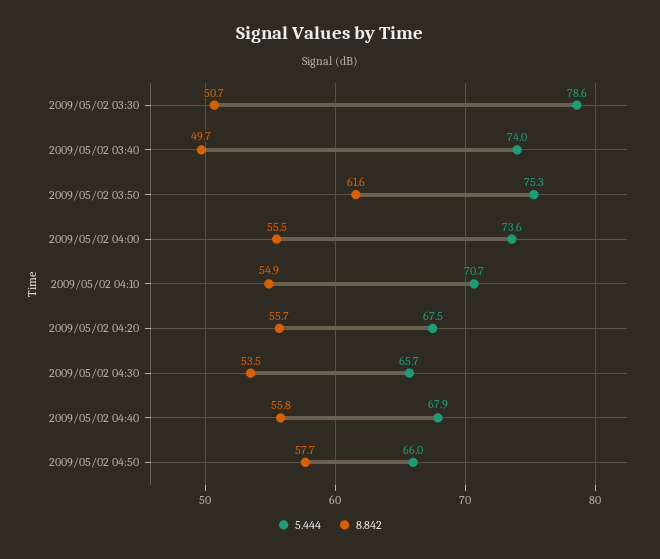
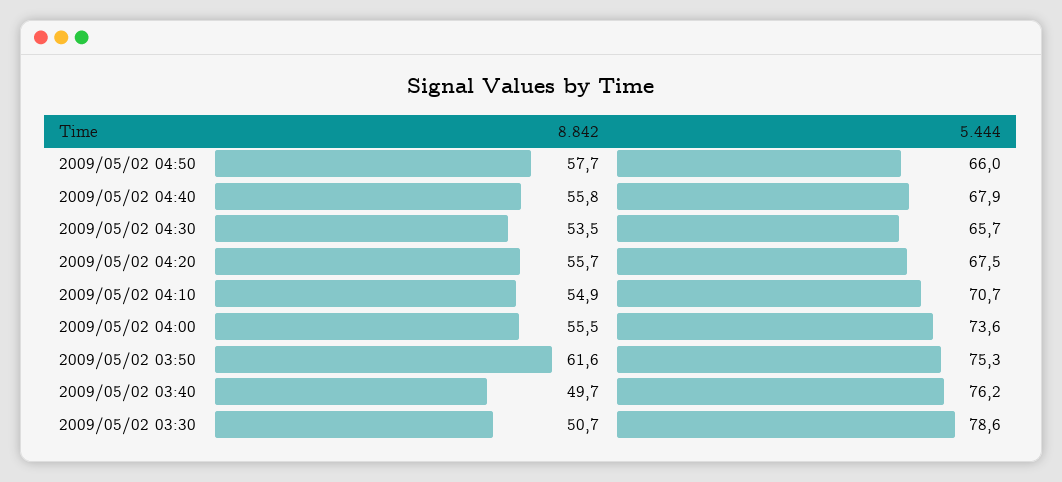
5.444, 2009/05/02 03:40: 74 -> 76.2

